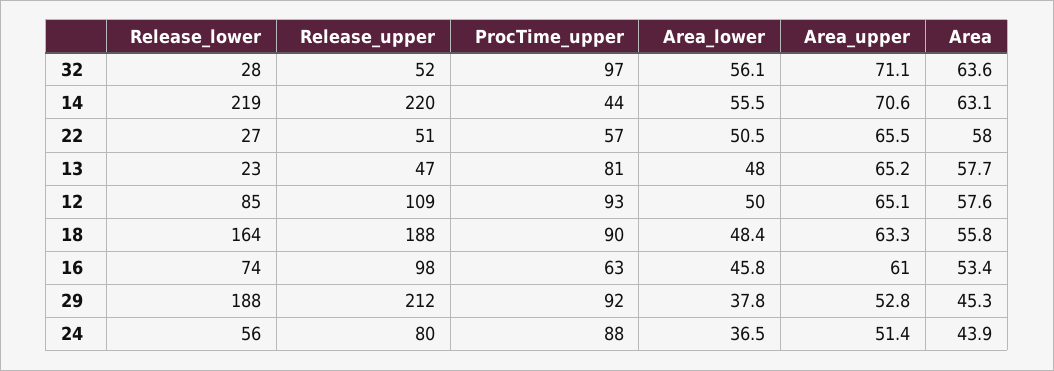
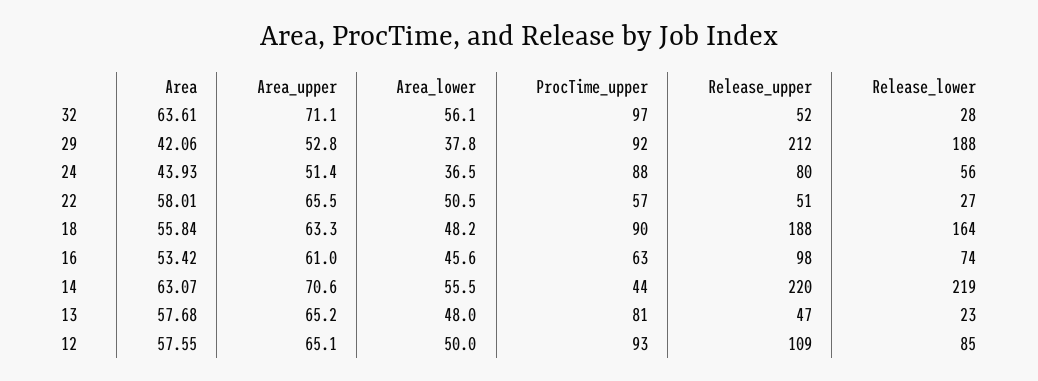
Area_lower, 18: 48.4 -> 48.2
Area_lower, 16: 45.8 -> 45.6
Area, 29: 45.3 -> 42.06

